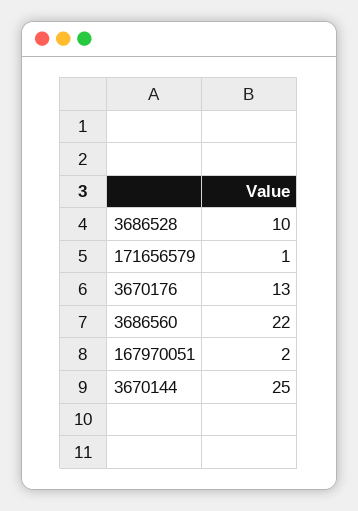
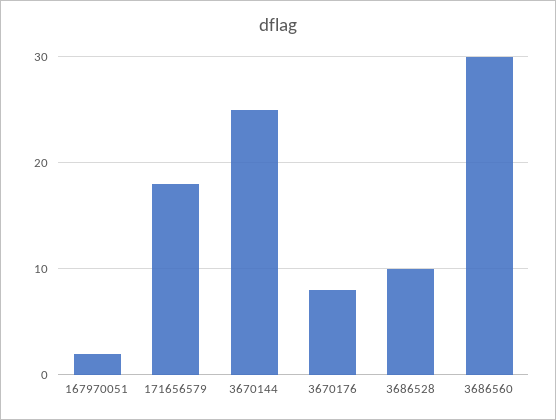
171656579: 1 -> 18
3670176: 13 -> 8
3686560: 22 -> 30

